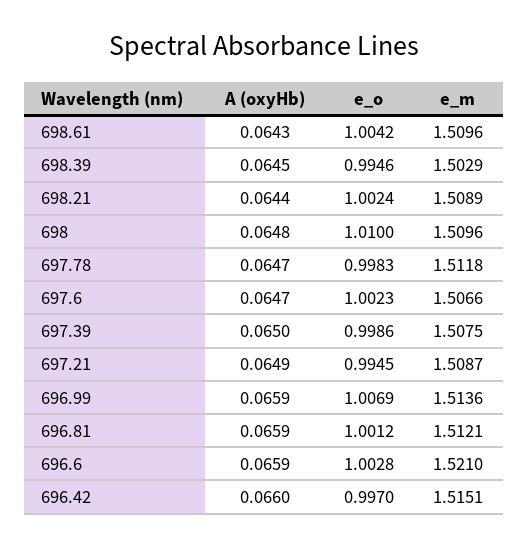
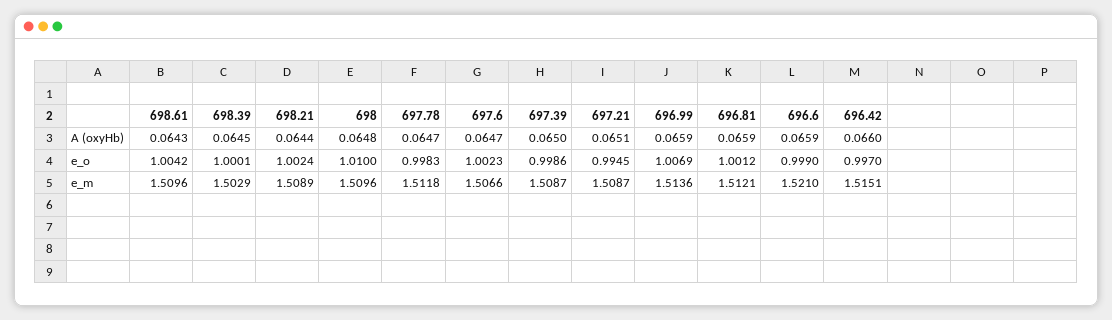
e_o, 698.39: 0.9946 -> 1.0001
e_m, 697.39: 1.5075 -> 1.5087
A (oxyHb), 697.21: 0.0649 -> 0.0651
e_o, 696.6: 1.0028 -> 0.999

